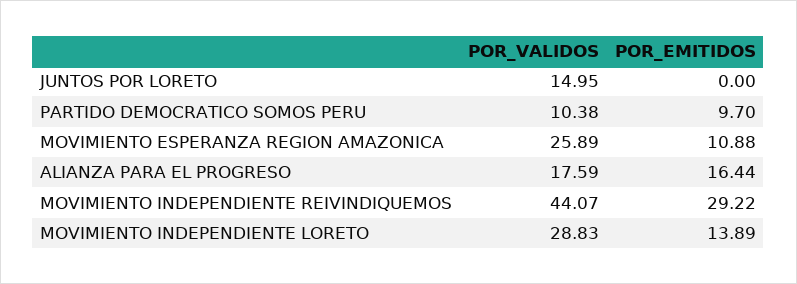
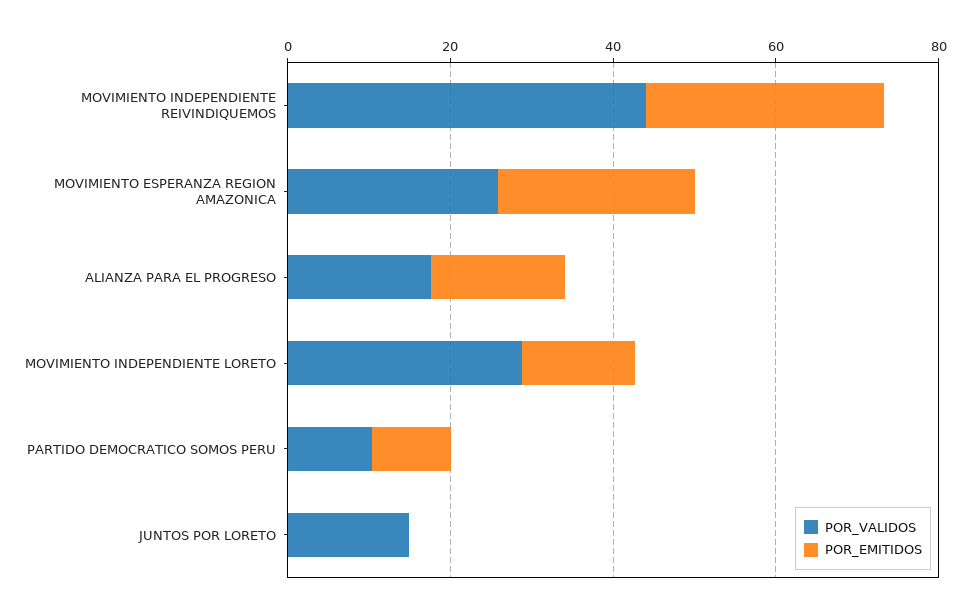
POR_EMITIDOS, MOVIMIENTO ESPERANZA REGION AMAZONICA: 10.88 -> 25

